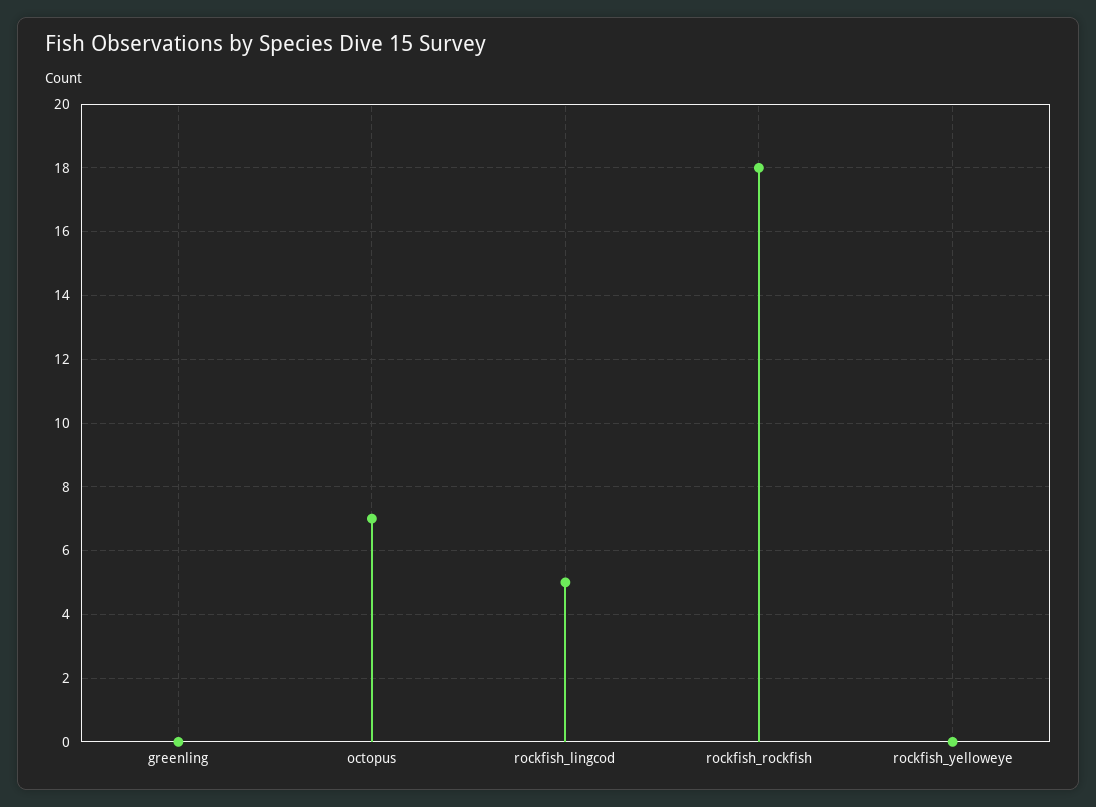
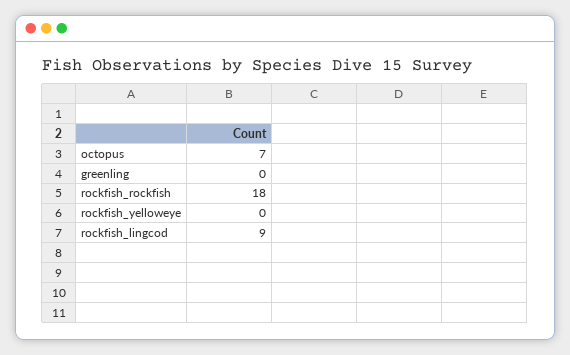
rockfish_lingcod: 5 -> 9

